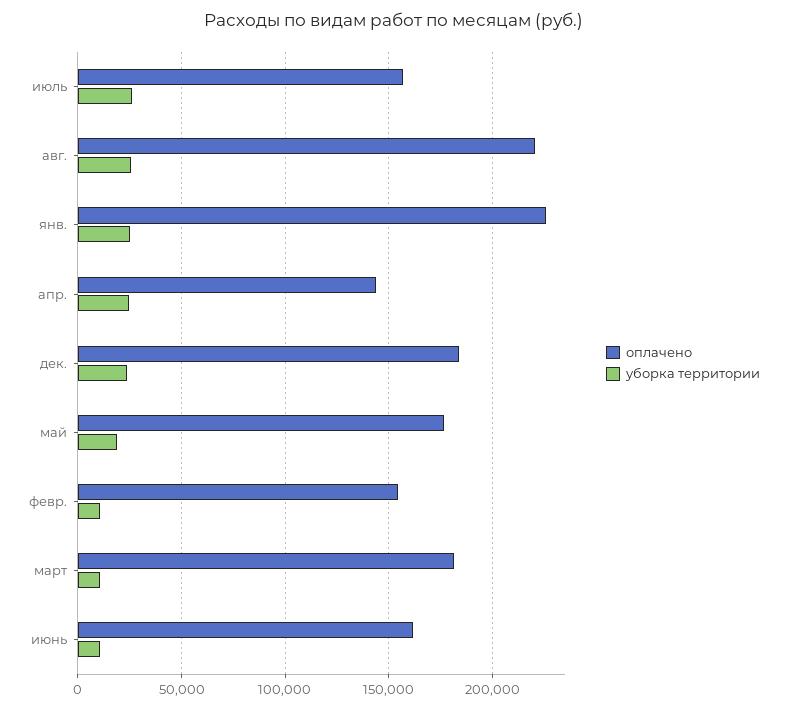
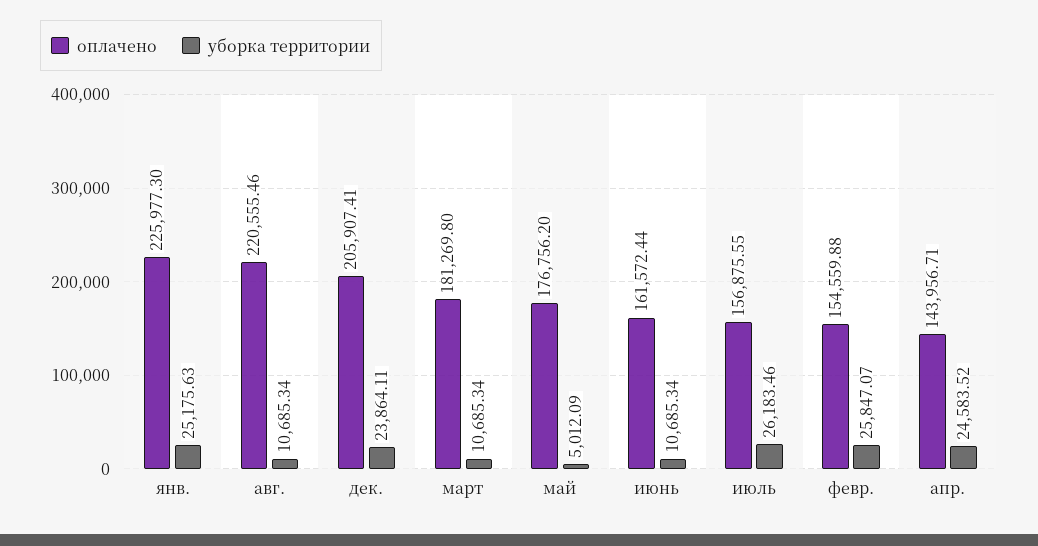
уборка территории, авг.: 25000 -> 10685.34
оплачено, дек.: 185000 -> 205907.41
уборка территории, май: 20000 -> 5012.09
уборка территории, февр.: 10000 -> 25847.07

